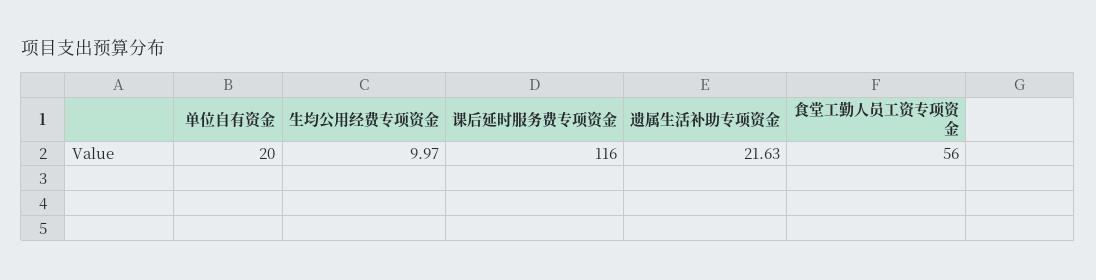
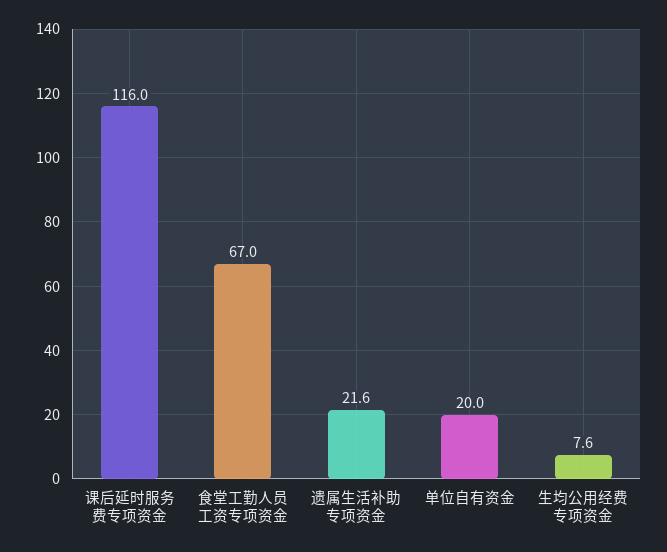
生均公用经费专项资金: 9.97 -> 7.6
食堂工勤人员工资专项资金: 56 -> 67

